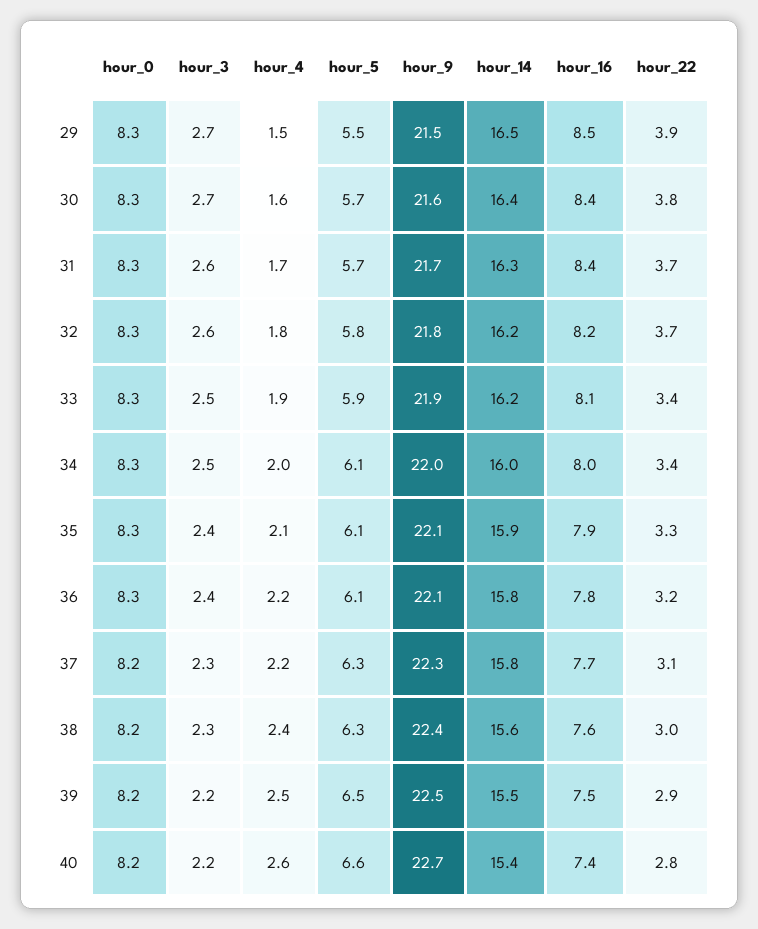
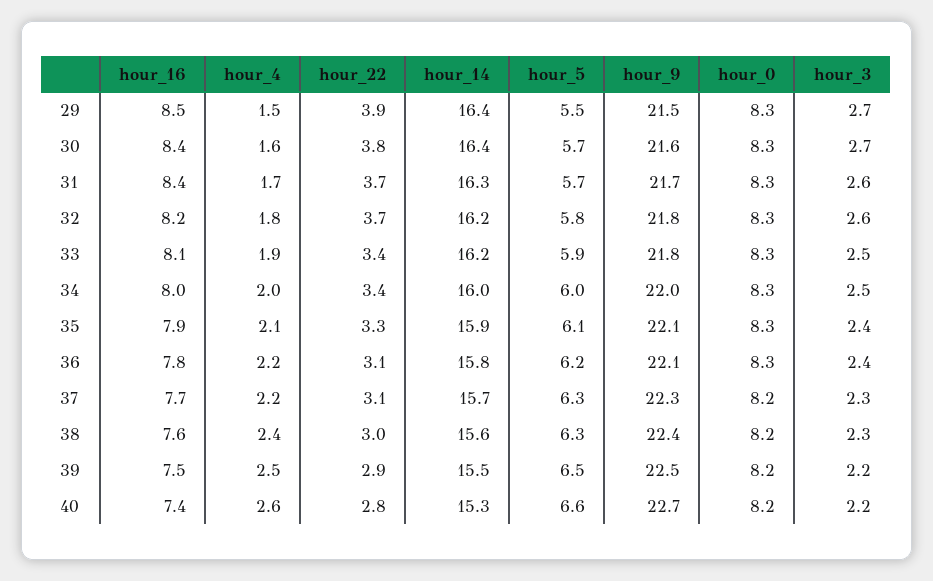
hour_14, 29: 16.5 -> 16.4
hour_9, 33: 21.9 -> 21.8
hour_5, 34: 6.1 -> 6
hour_5, 36: 6.1 -> 6.2
hour_22, 36: 3.2 -> 3.1
hour_14, 37: 15.8 -> 15.7
hour_14, 40: 15.4 -> 15.3

